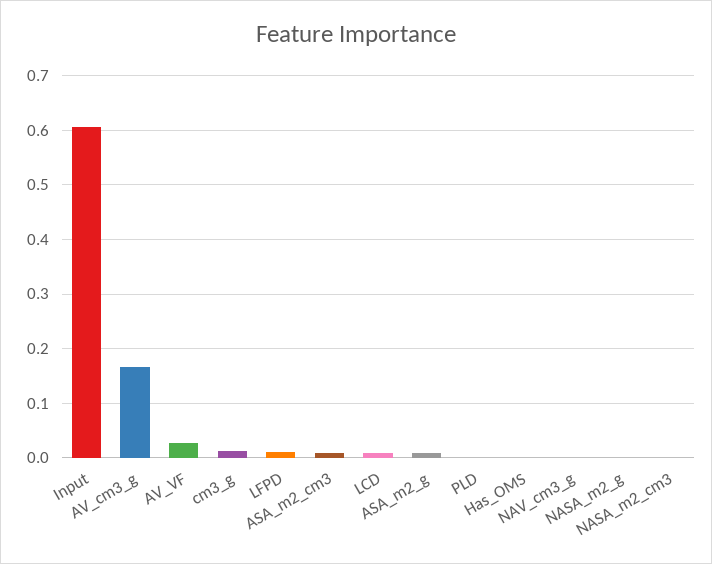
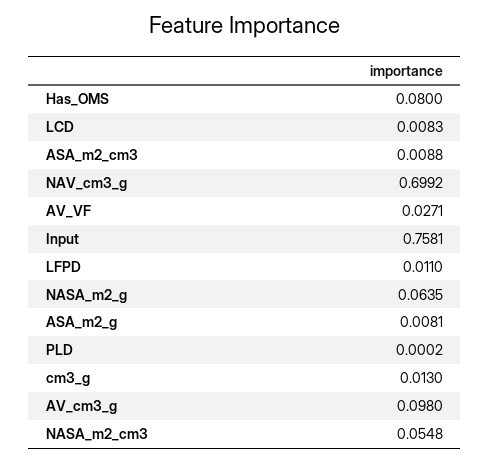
Input: 0.6 -> 0.7581
AV_cm3_g: 0.16 -> 0.098
Has_OMS: 0 -> 0.08
NAV_cm3_g: 0 -> 0.6992
NASA_m2_g: 0 -> 0.0635
NASA_m2_cm3: 0 -> 0.0548

